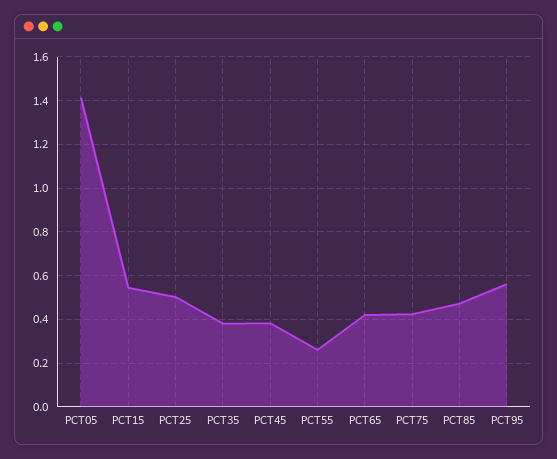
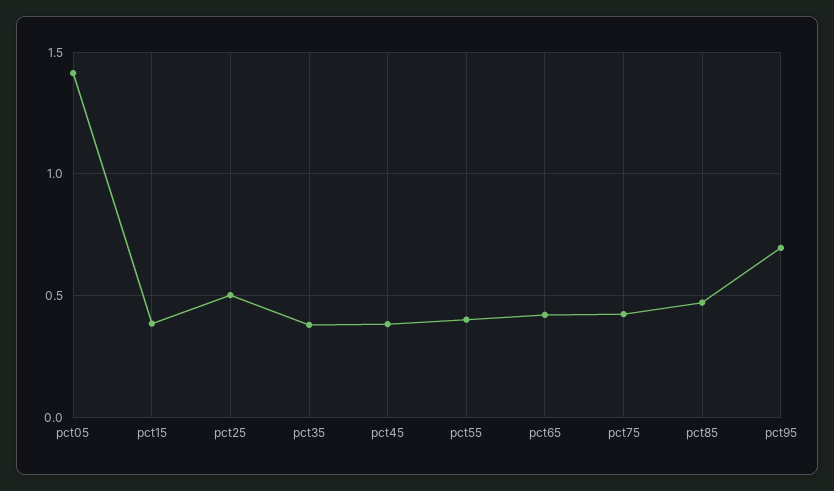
PCT15: 0.55 -> 0.4
PCT55: 0.25 -> 0.4
PCT95: 0.55 -> 0.7

